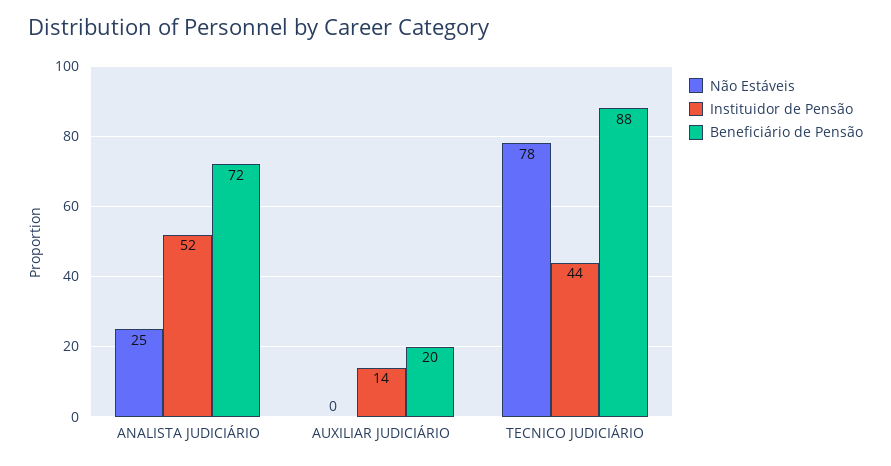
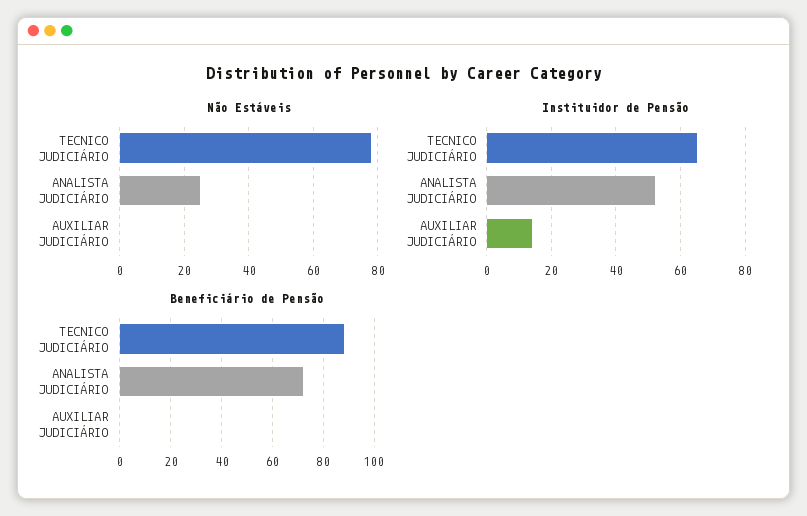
Beneficiário de Pensão, AUXILIAR JUDICIÁRIO: 20 -> 0
Instituidor de Pensão, TECNICO JUDICIÁRIO: 44 -> 65

